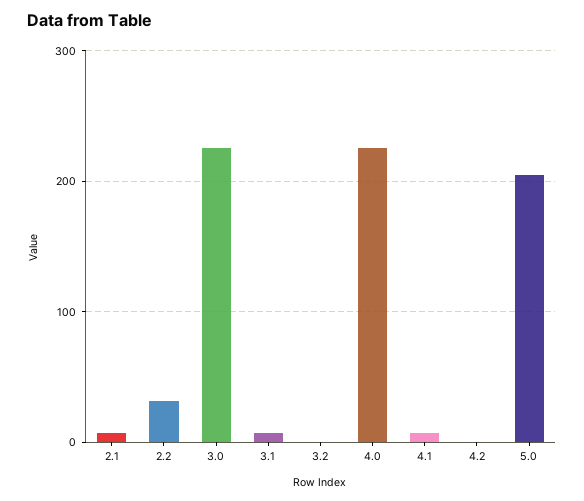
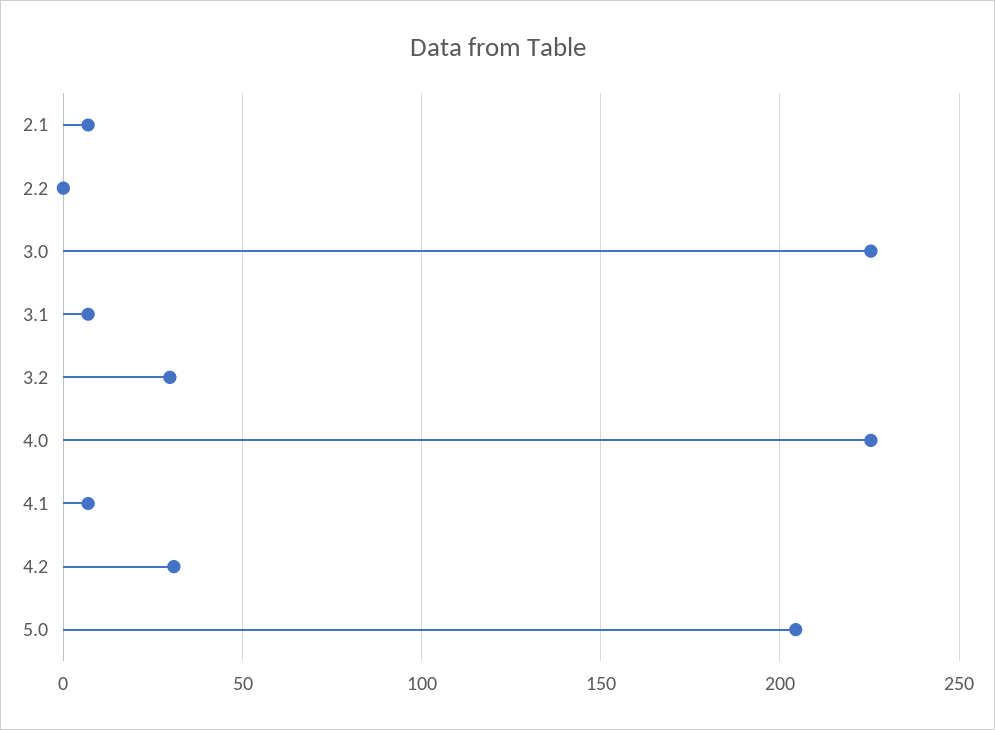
2.2: 30 -> 0
3.2: 0 -> 30
4.2: 0 -> 30

